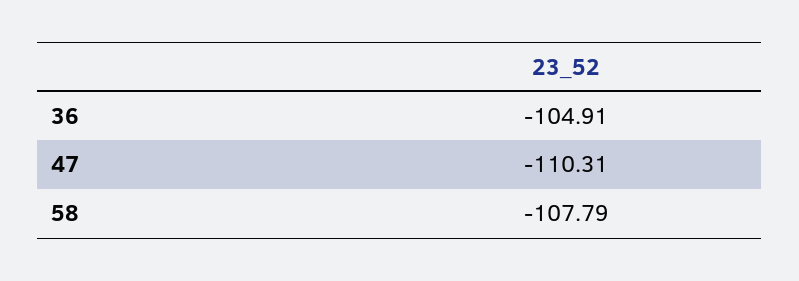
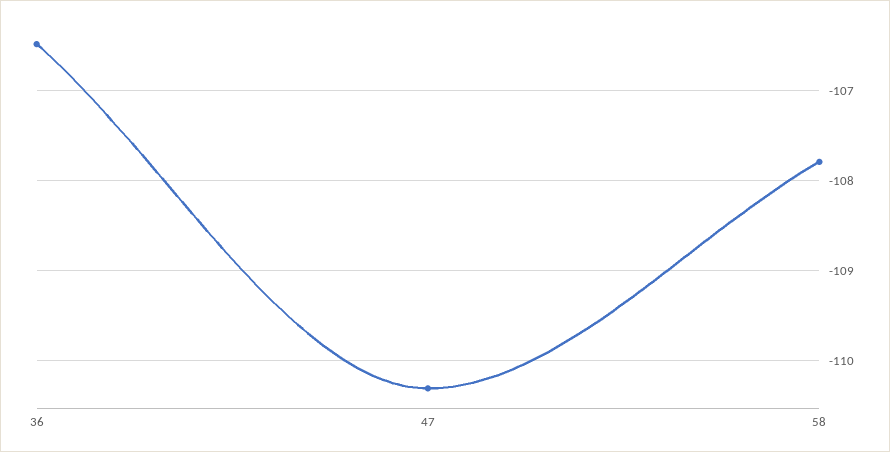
36: -104.91 -> -106.5

